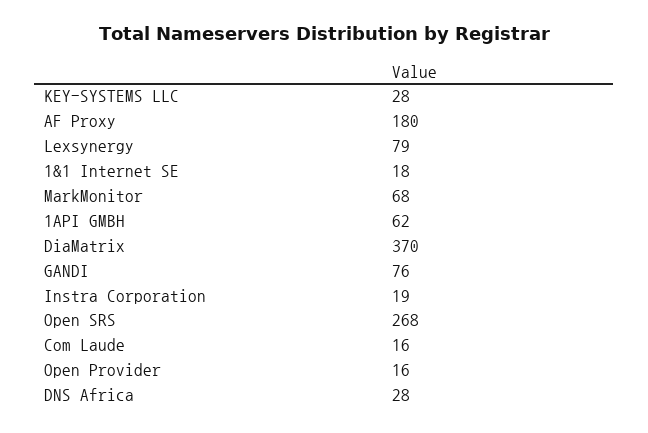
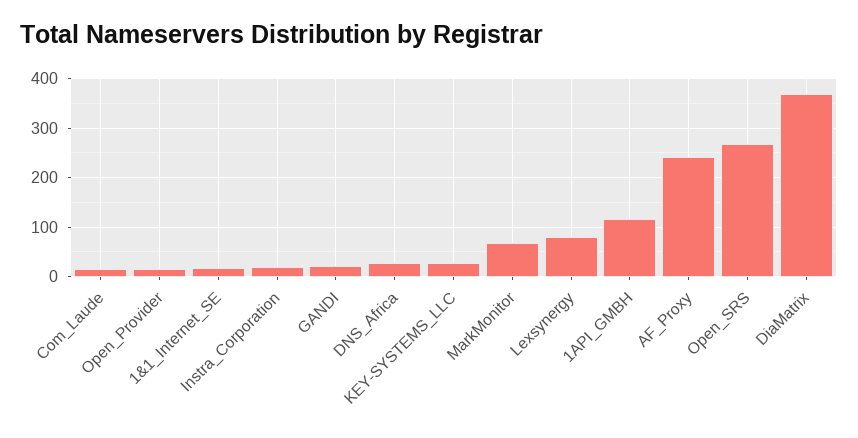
AF Proxy: 180 -> 240
1API GMBH: 62 -> 120
GANDI: 76 -> 20

